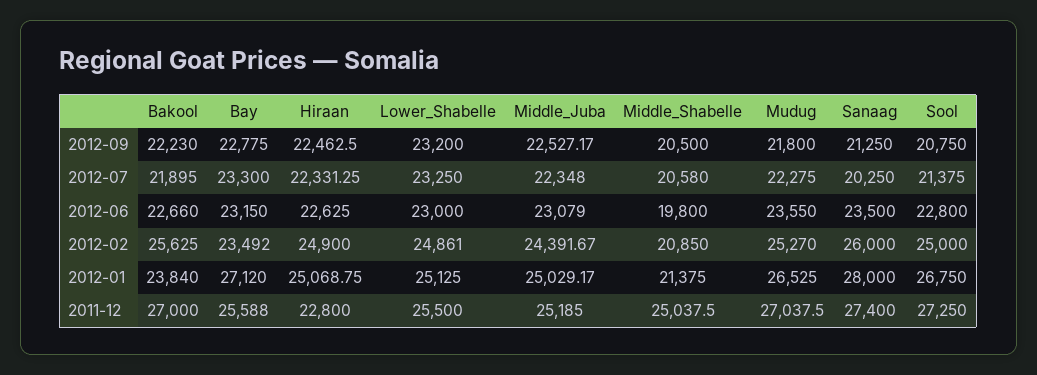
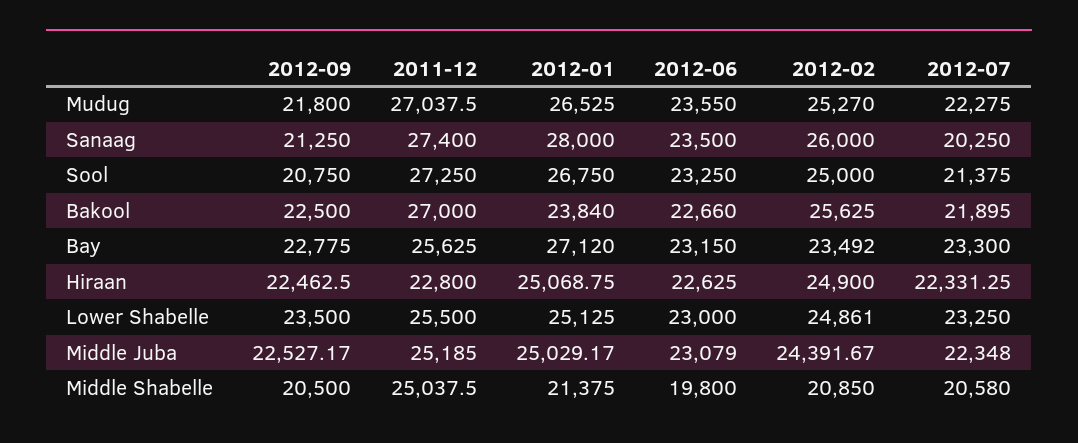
Bakool, 2012-09: 22230 -> 22500
Lower_Shabelle, 2012-09: 23200 -> 23500
Sool, 2012-06: 22800 -> 23250
Bay, 2011-12: 25588 -> 25625

